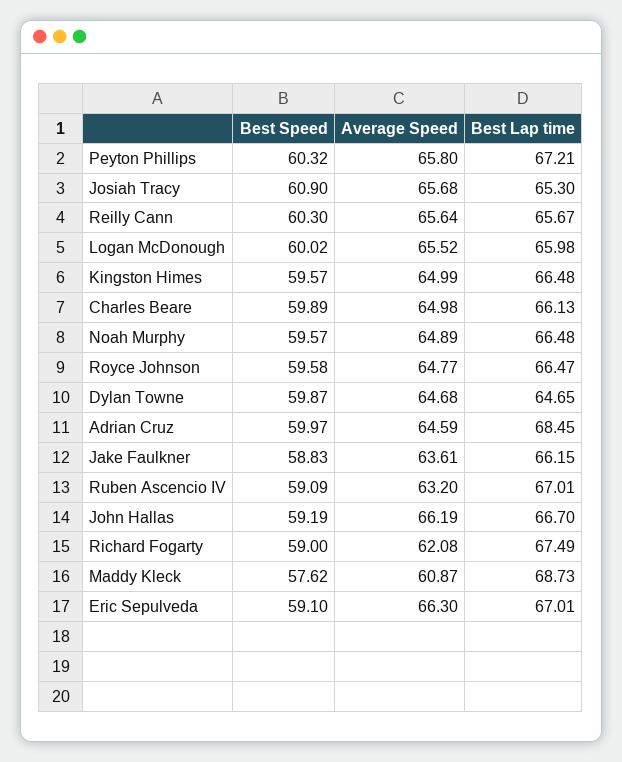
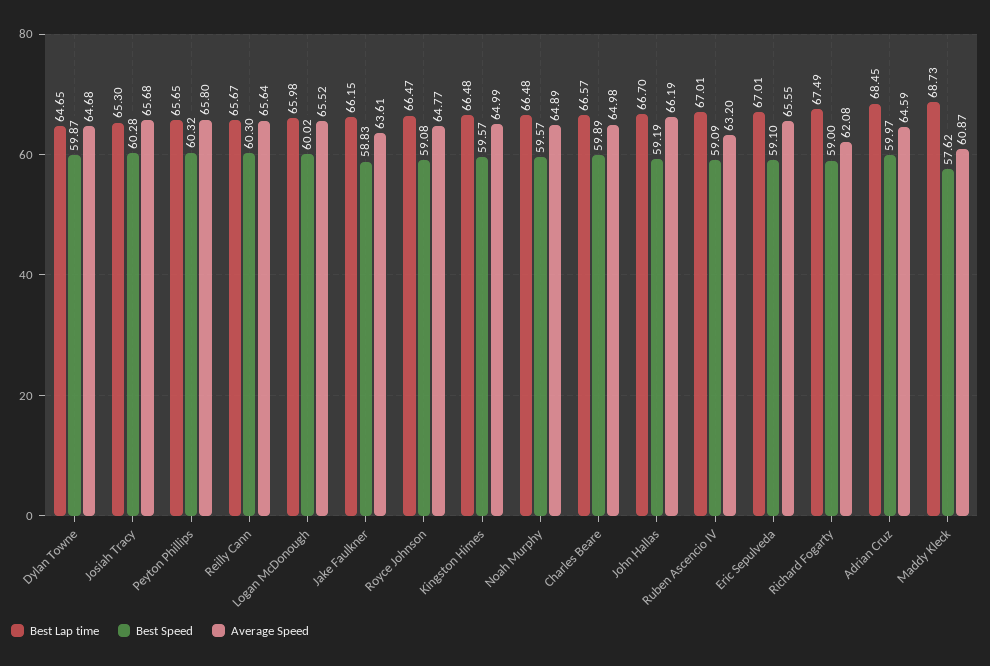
Best Lap time, Peyton Phillips: 67.21 -> 65.65
Best Speed, Josiah Tracy: 60.9 -> 60.28
Best Lap time, Charles Beare: 66.13 -> 66.57
Best Speed, Royce Johnson: 59.58 -> 59.08
Average Speed, Eric Sepulveda: 66.3 -> 65.55

